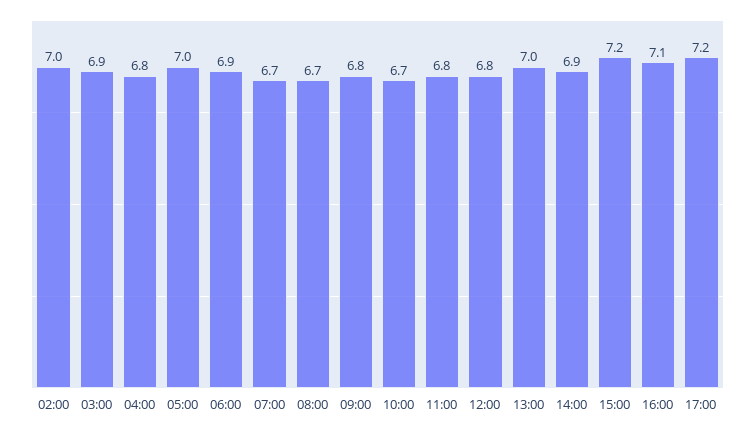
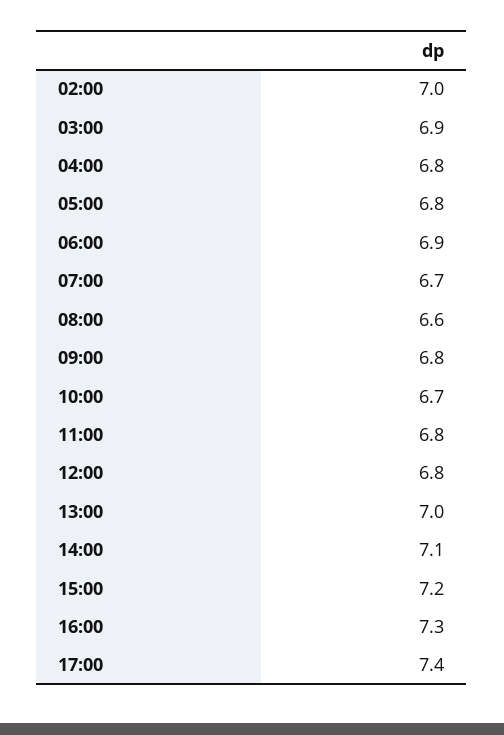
05:00: 7 -> 6.8
08:00: 6.7 -> 6.6
14:00: 6.9 -> 7.1
16:00: 7.1 -> 7.3
17:00: 7.2 -> 7.4

